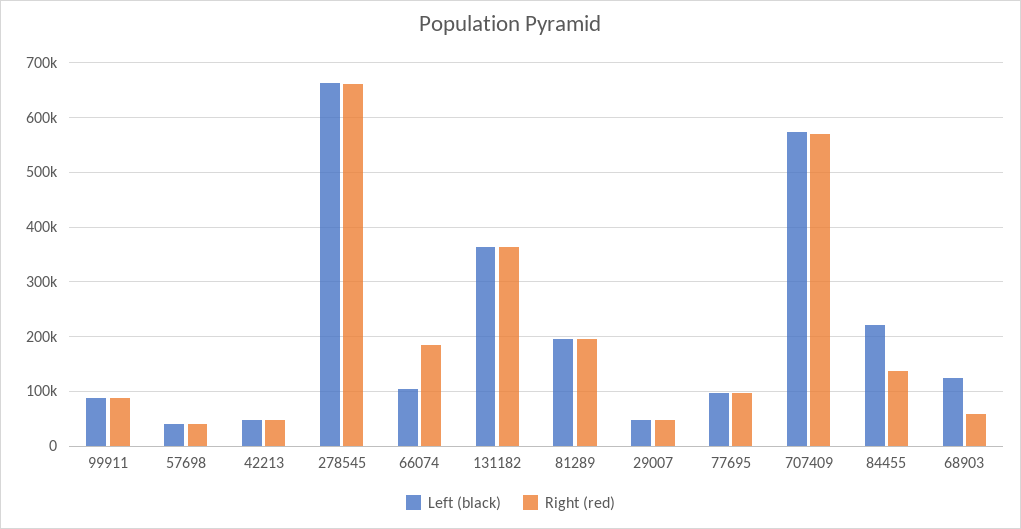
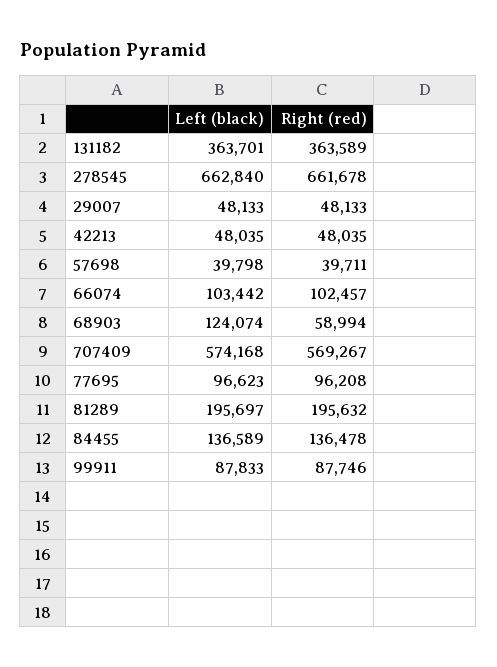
Right (red), 66074: 180000 -> 102457
Left (black), 84455: 220000 -> 136589

